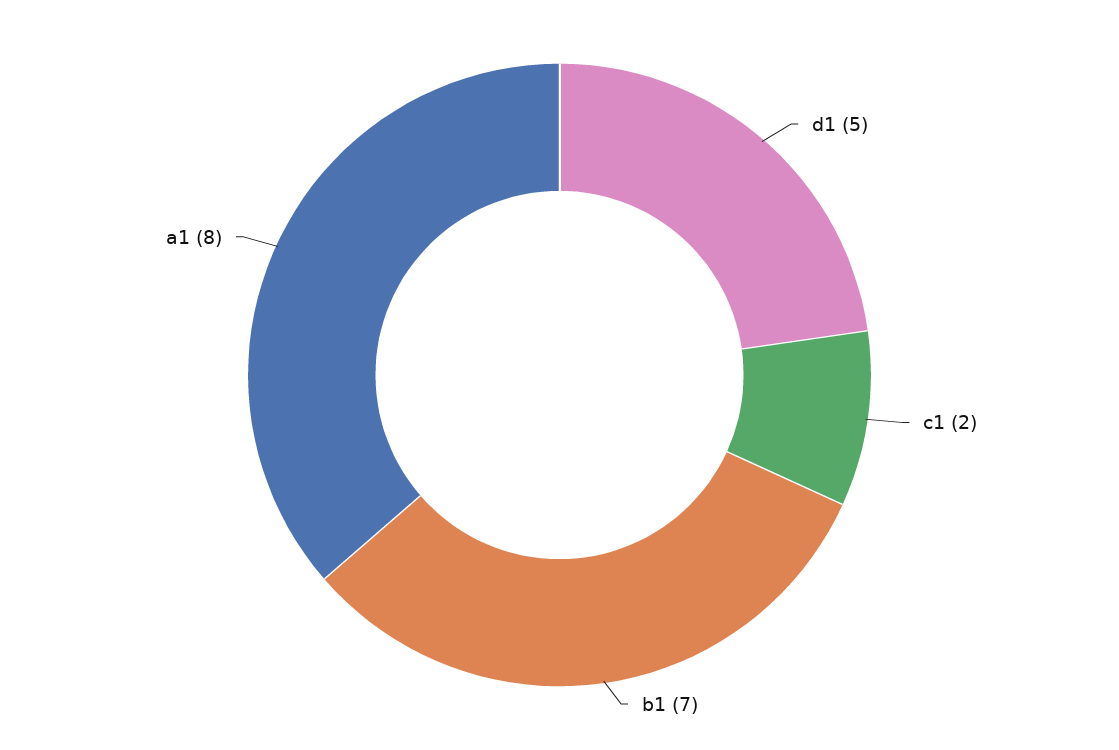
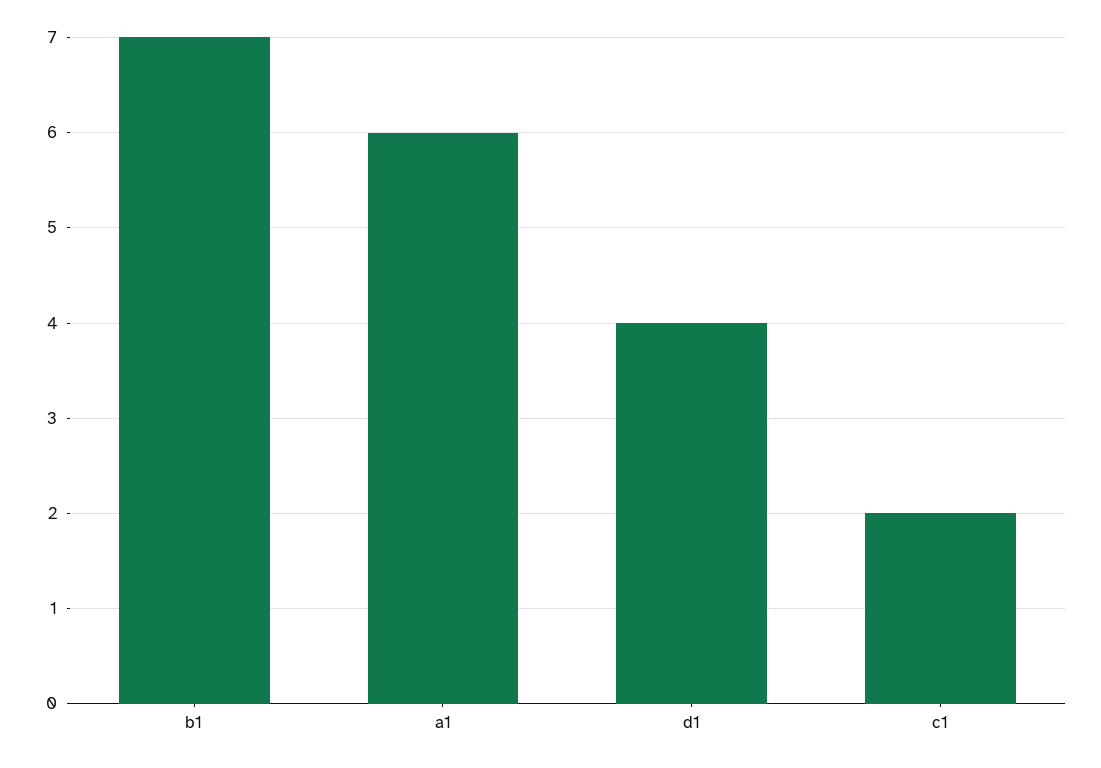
d1: 5 -> 4
a1: 8 -> 6

